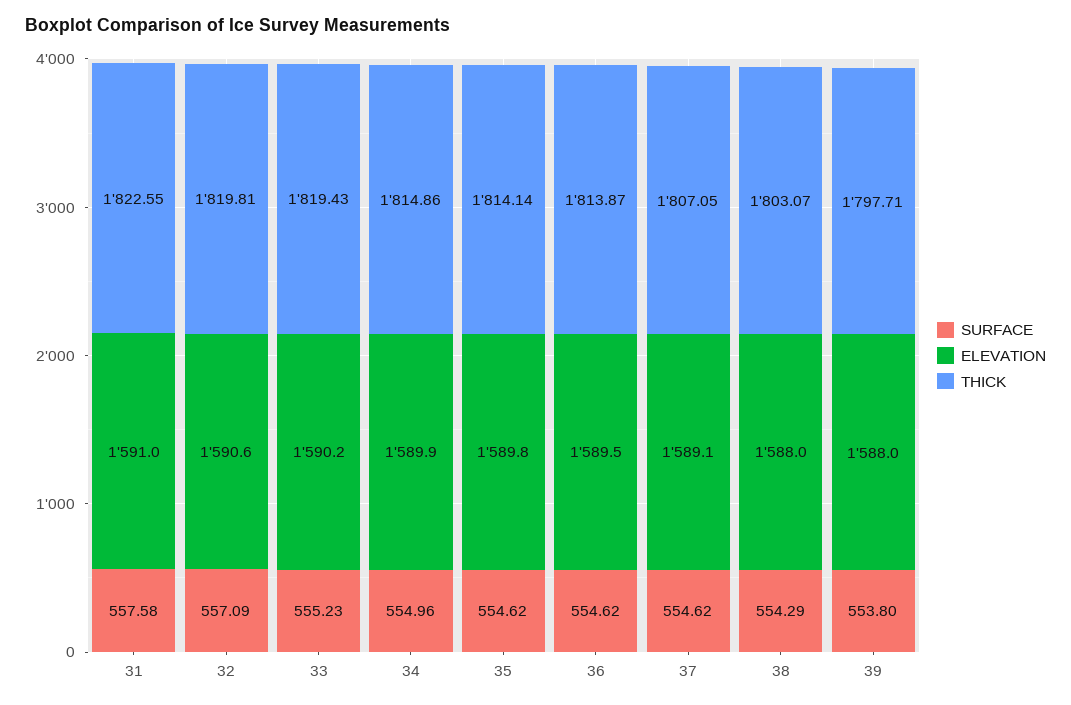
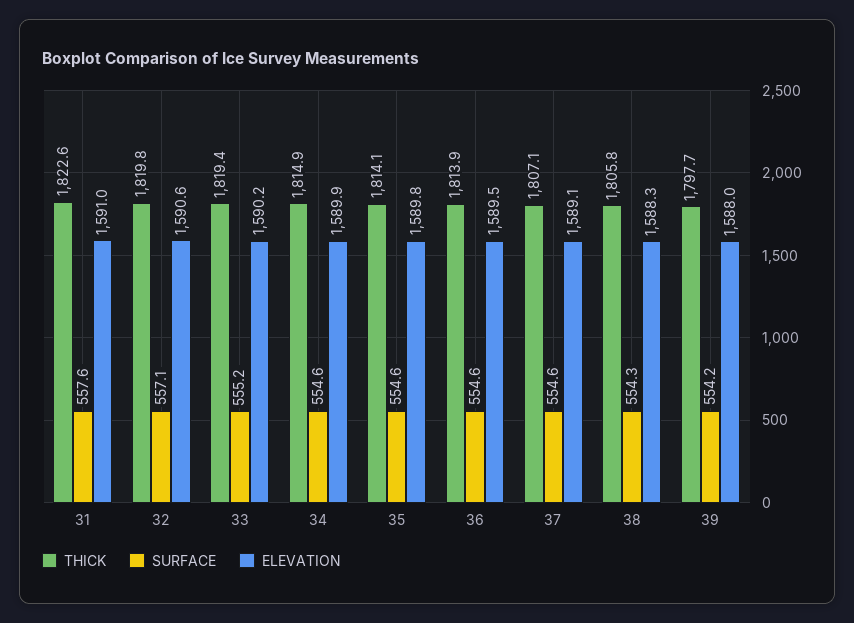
SURFACE, 34: 554.96 -> 554.6
ELEVATION, 38: 1588 -> 1588.3
THICK, 38: 1803.07 -> 1805.8
SURFACE, 39: 553.8 -> 554.2

